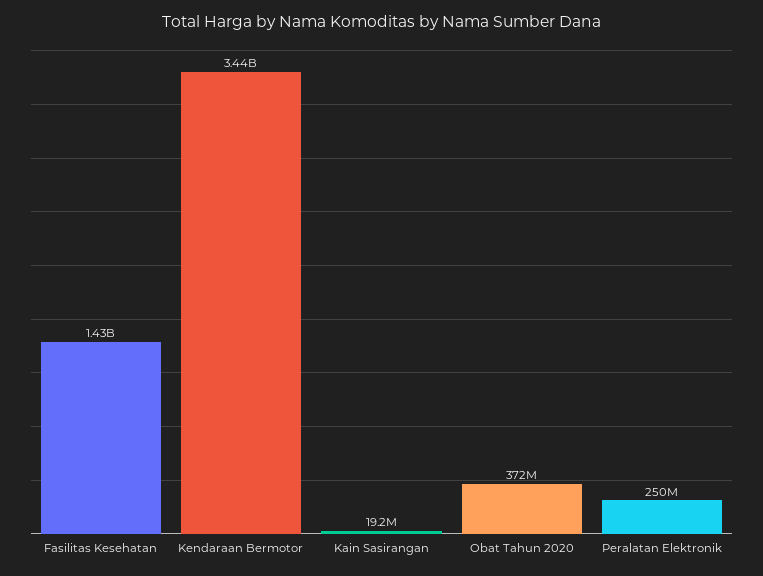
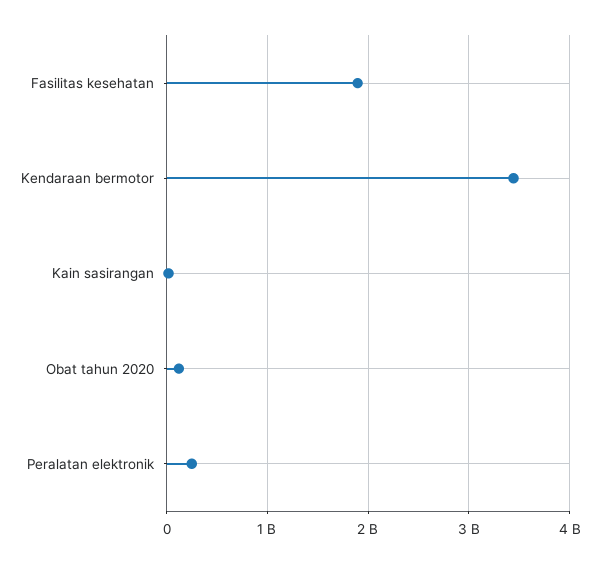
Fasilitas Kesehatan: 1430000000 -> 1900000000
Obat Tahun 2020: 372000000 -> 100000000

